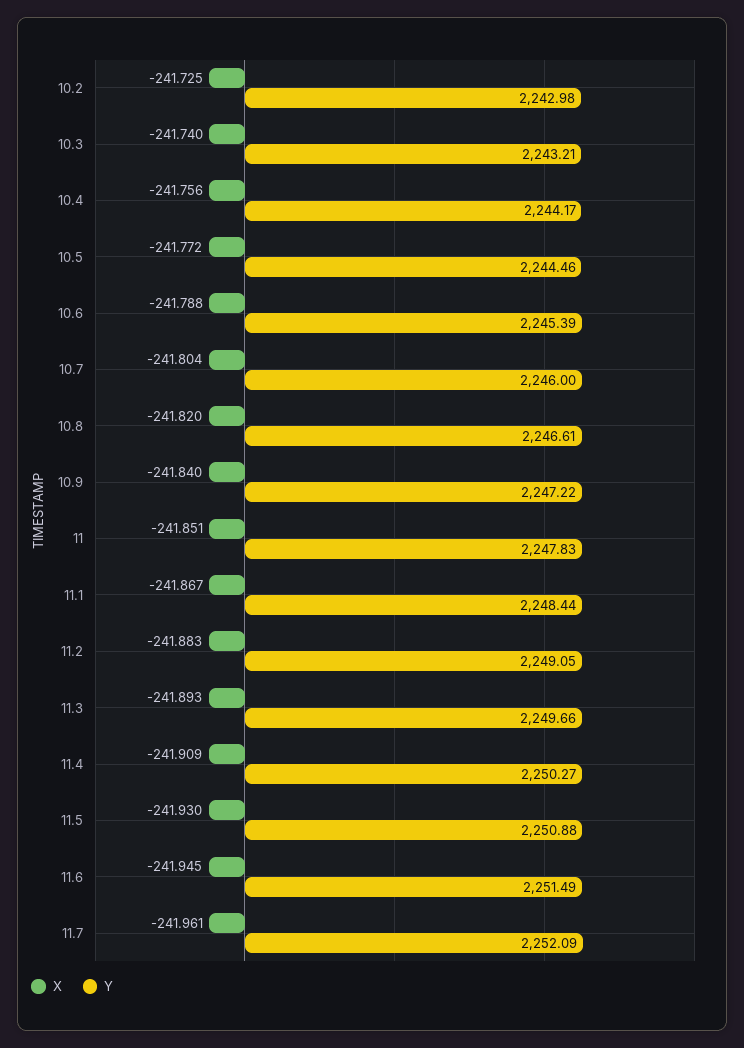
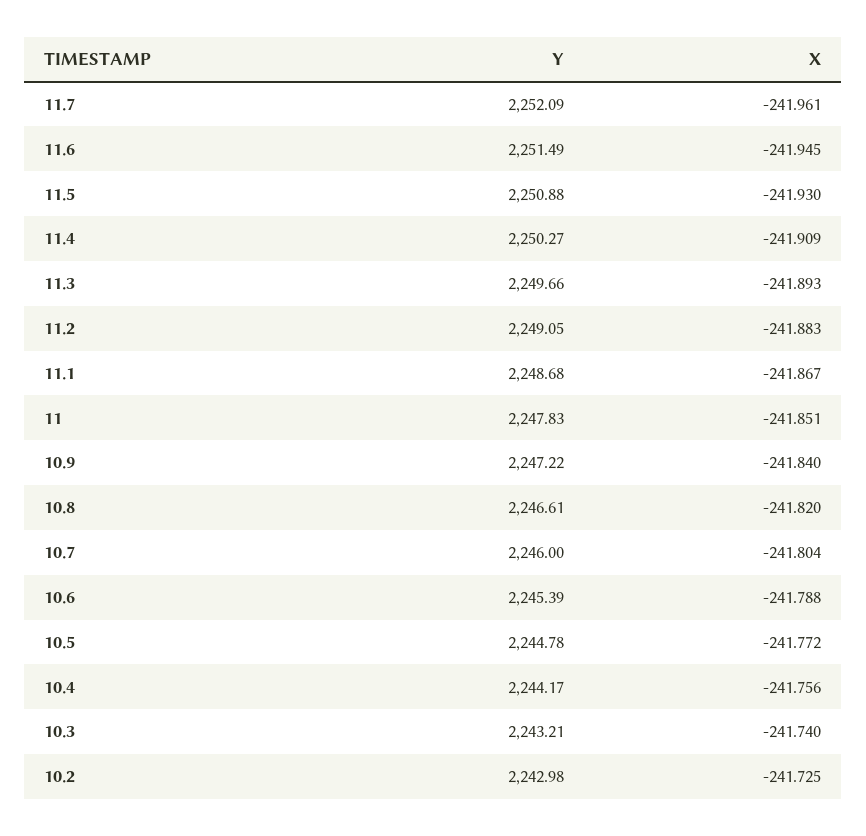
Y, 10.5: 2244.46 -> 2244.78
Y, 11.1: 2248.44 -> 2248.68

